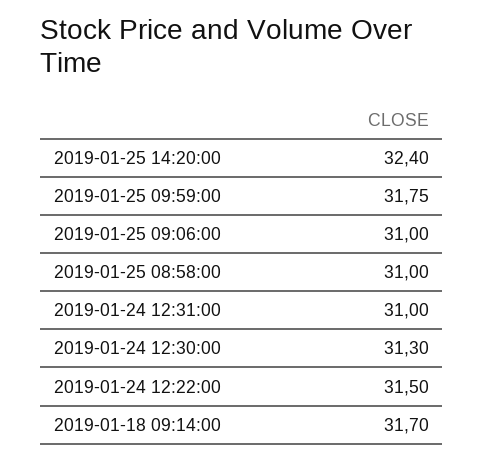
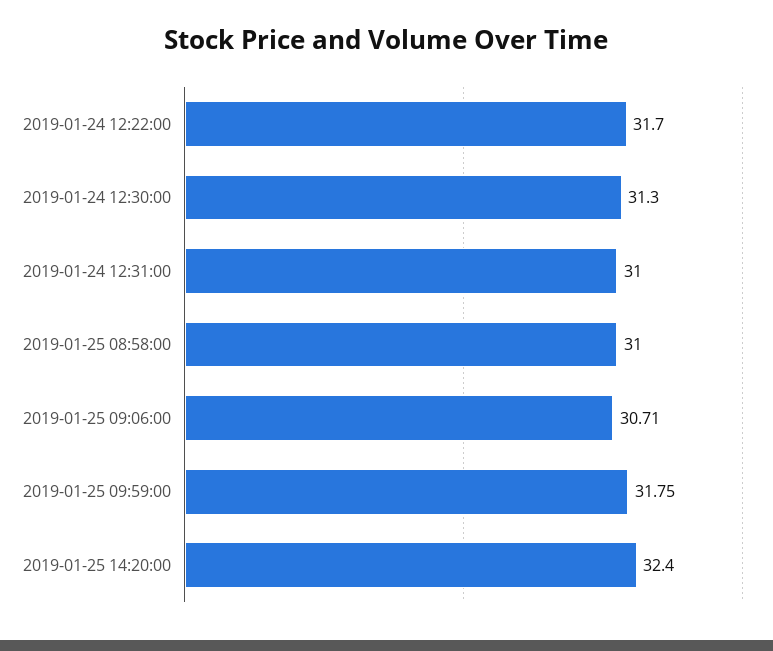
2019-01-25 09:06:00: 31 -> 30.71
2019-01-24 12:22:00: 31.5 -> 31.7
2019-01-18 09:14:00: 31.7 -> none

